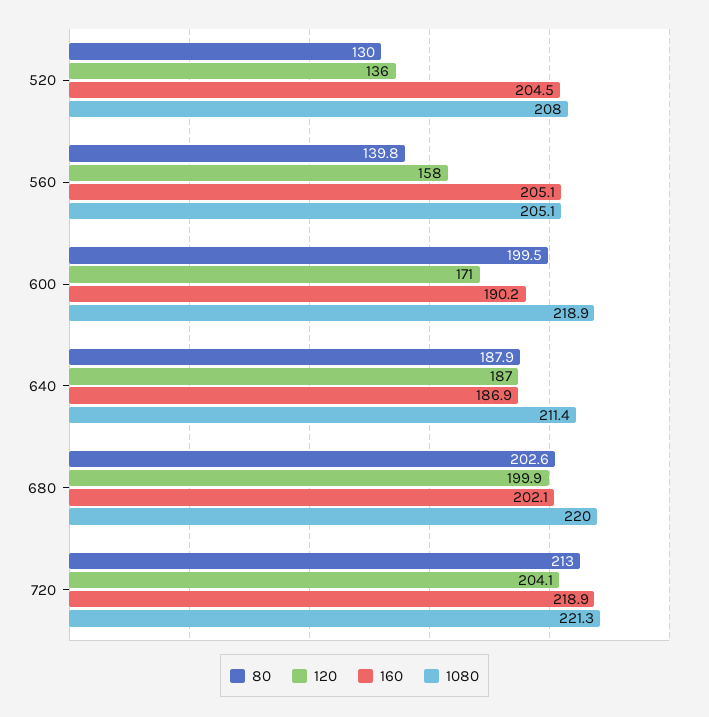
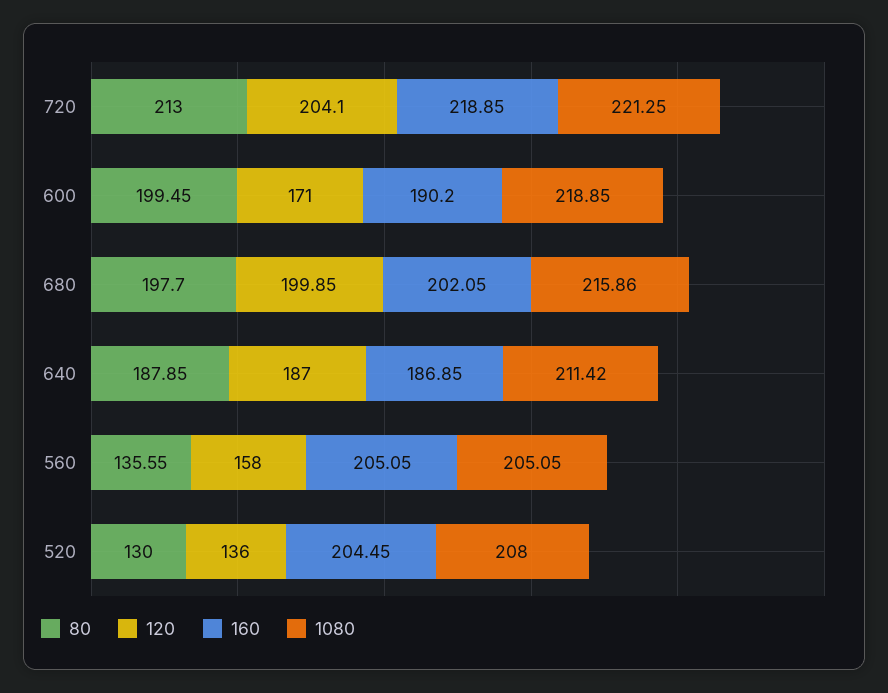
80, 560: 139.8 -> 135.55
80, 680: 202.6 -> 197.7
1080, 680: 220 -> 215.86

